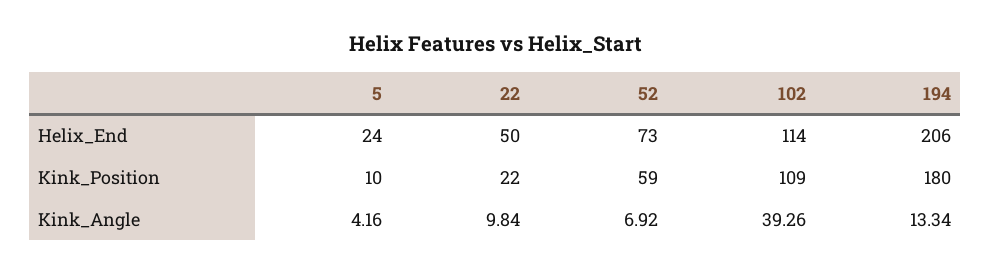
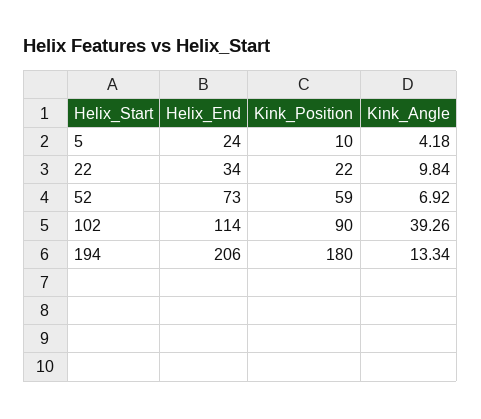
22, Helix_End: 50 -> 34
102, Kink_Position: 109 -> 90
5, Kink_Angle: 4.16 -> 4.18

